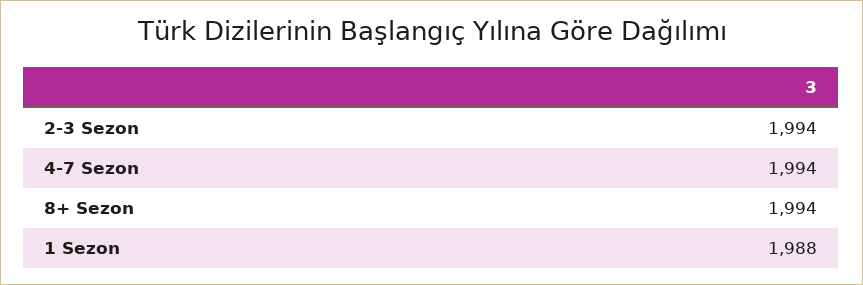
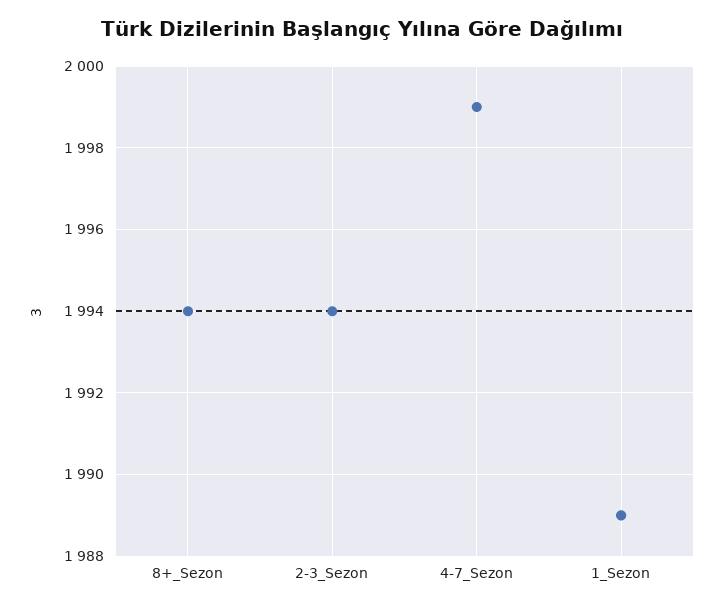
4-7 Sezon: 1994 -> 1999
1 Sezon: 1988 -> 1989

